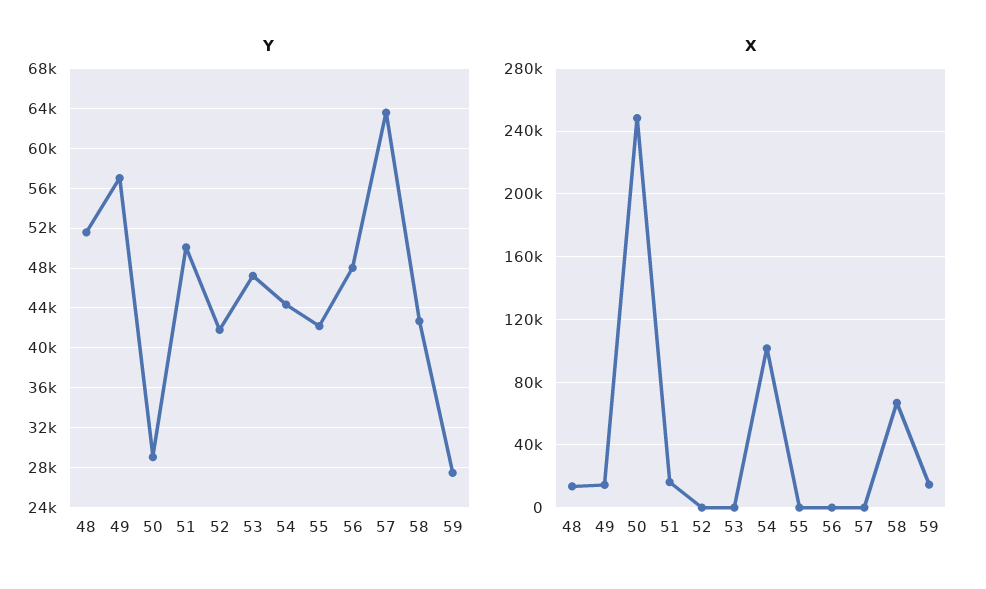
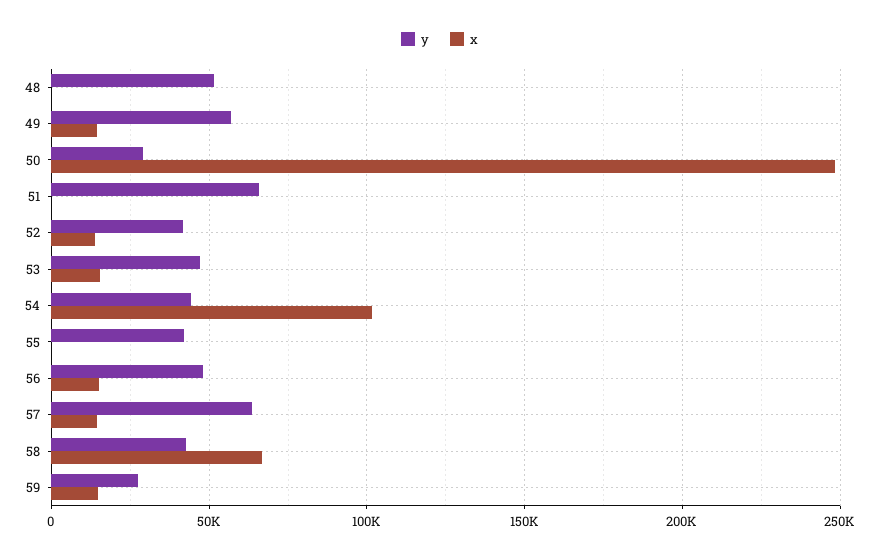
Y, 51: 50000 -> 65000
X, 48: 15000 -> 0
X, 51: 15000 -> 0
X, 52: 0 -> 15000
X, 53: 0 -> 15000
X, 56: 0 -> 15000
X, 57: 0 -> 15000

